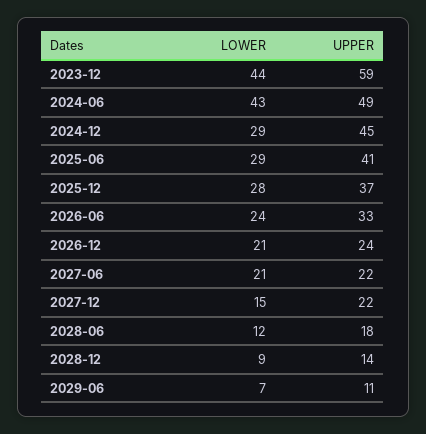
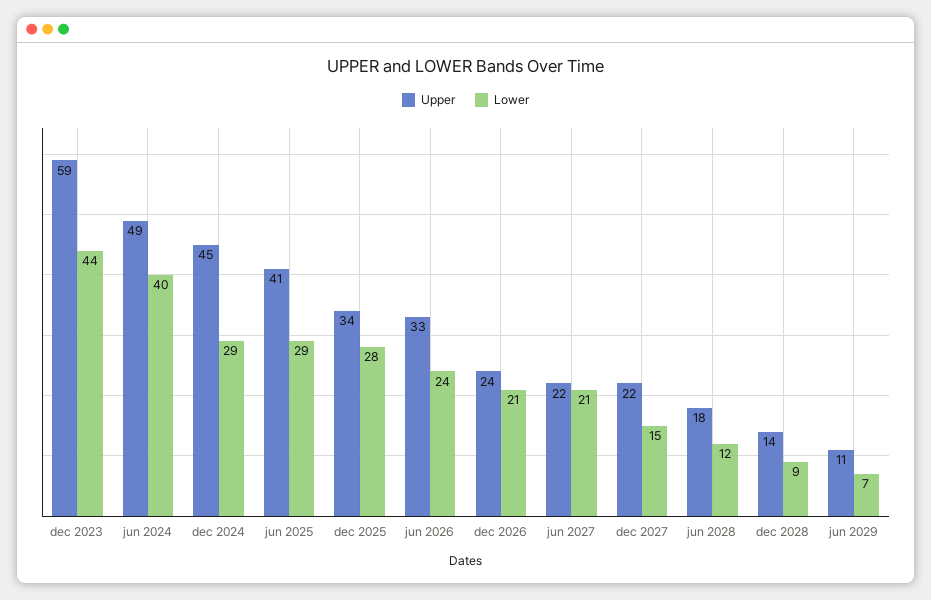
LOWER, 2024-06: 43 -> 40
UPPER, 2025-12: 37 -> 34

